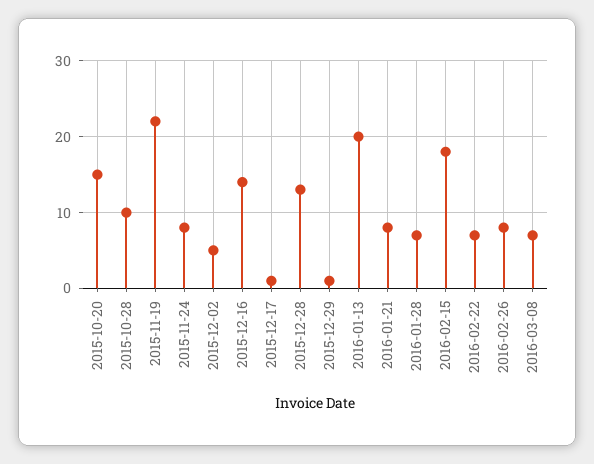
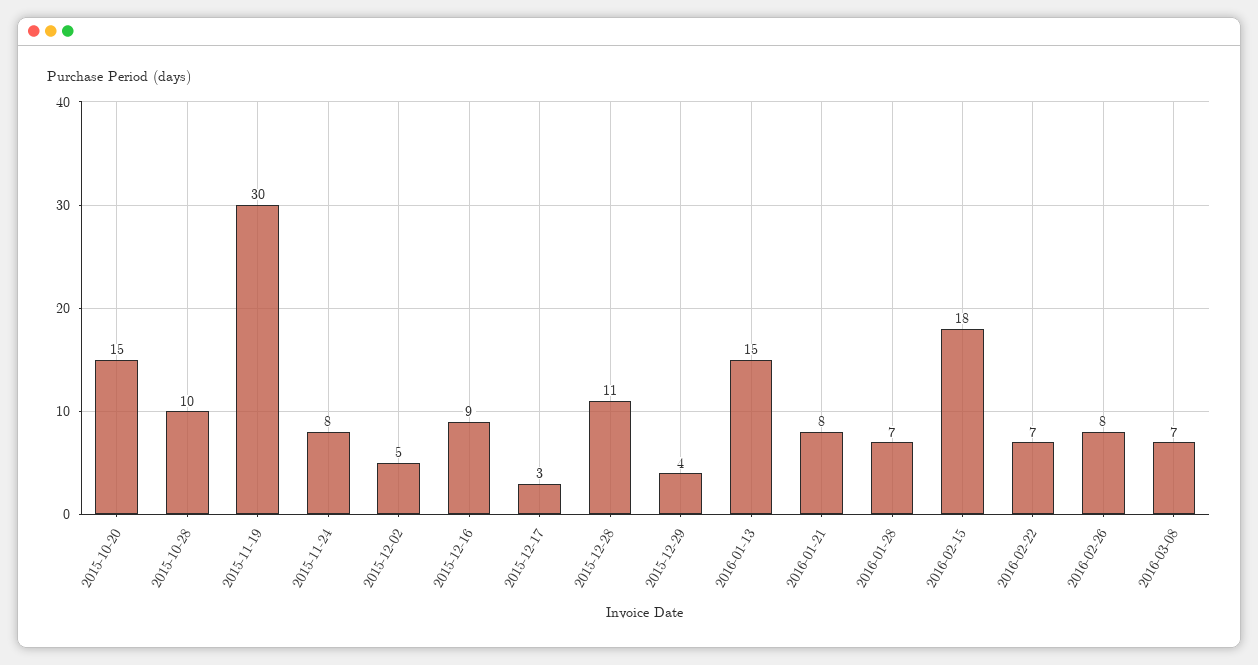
2015-11-19: 22 -> 30
2015-12-16: 14 -> 9
2015-12-17: 1 -> 3
2015-12-28: 13 -> 11
2015-12-29: 1 -> 4
2016-01-13: 20 -> 15

